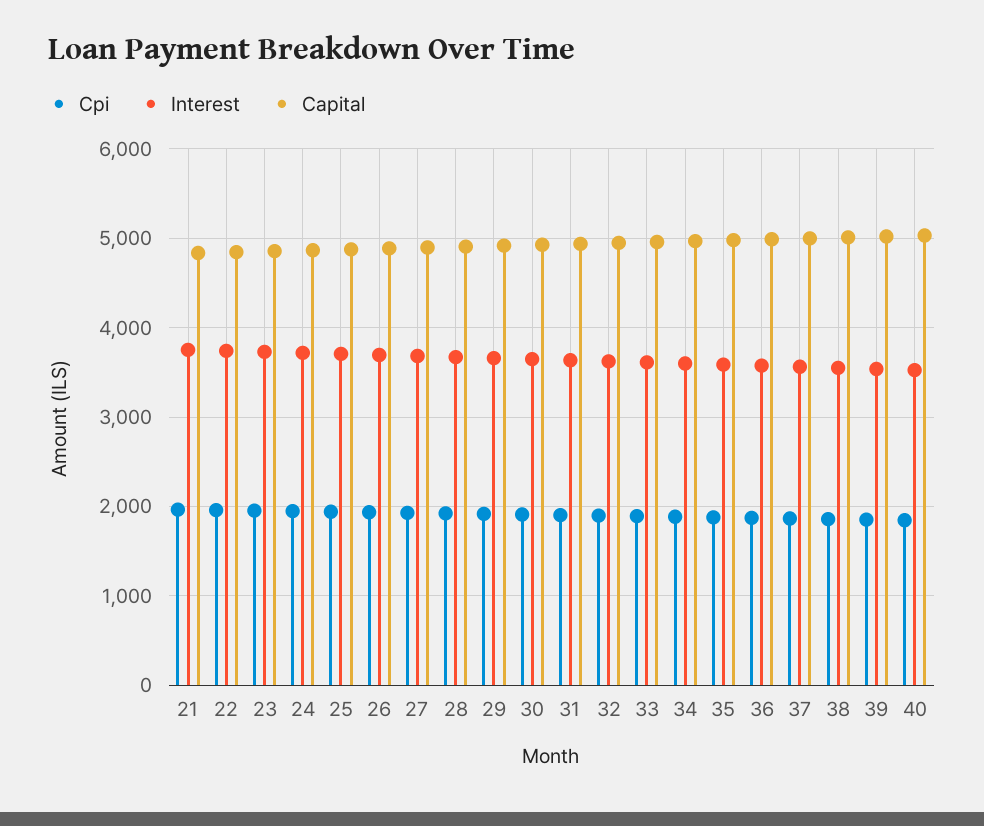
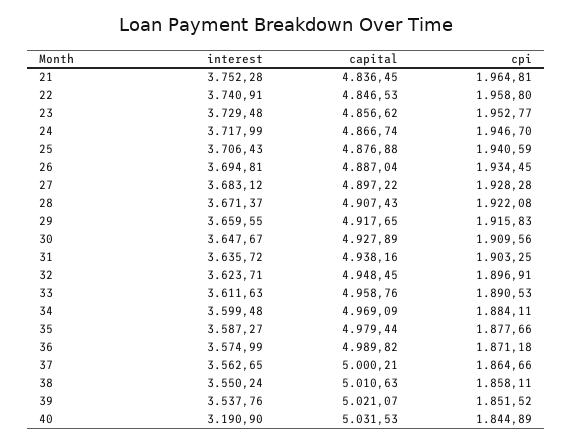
Interest, 40: 3500 -> 3190.9

